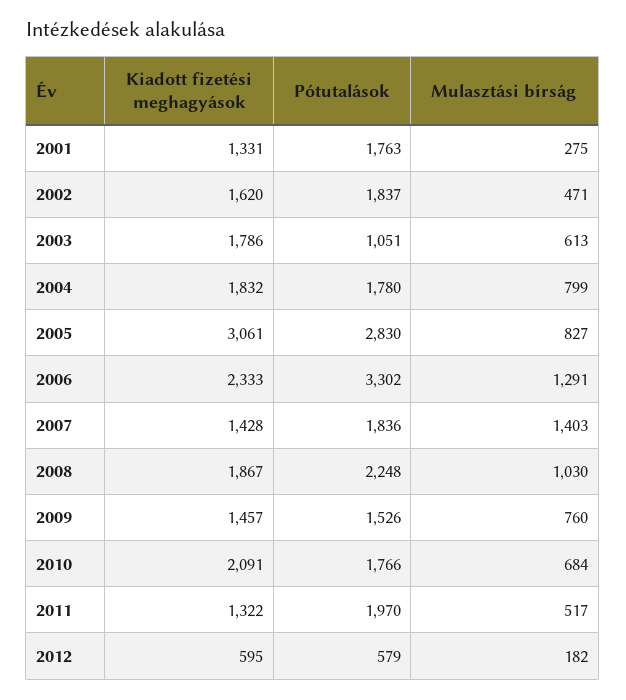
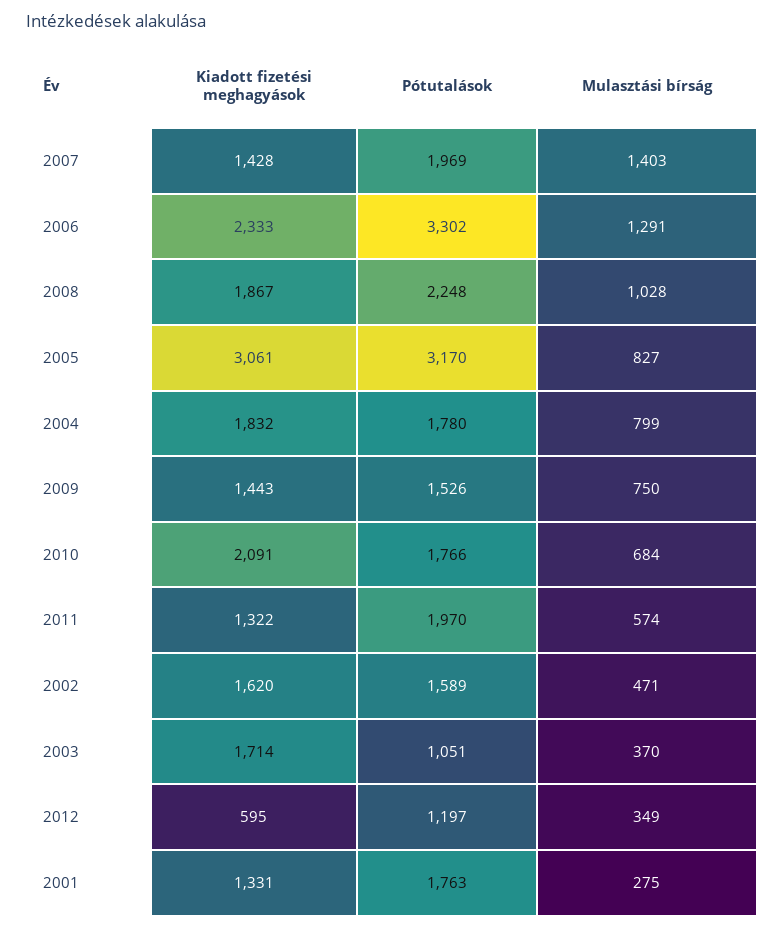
Pótutalások, 2002: 1837 -> 1589
Kiadott fizetési meghagyások, 2003: 1786 -> 1714
Mulasztási bírság, 2003: 613 -> 370
Pótutalások, 2005: 2830 -> 3170
Pótutalások, 2007: 1836 -> 1969
Mulasztási bírság, 2008: 1030 -> 1028
Kiadott fizetési meghagyások, 2009: 1457 -> 1443
Mulasztási bírság, 2009: 760 -> 750
Mulasztási bírság, 2011: 517 -> 574
Pótutalások, 2012: 579 -> 1197
Mulasztási bírság, 2012: 182 -> 349

